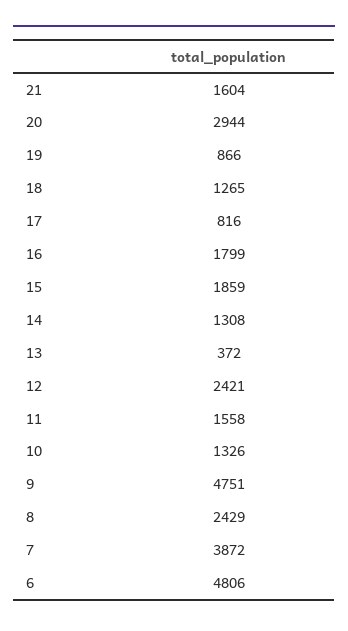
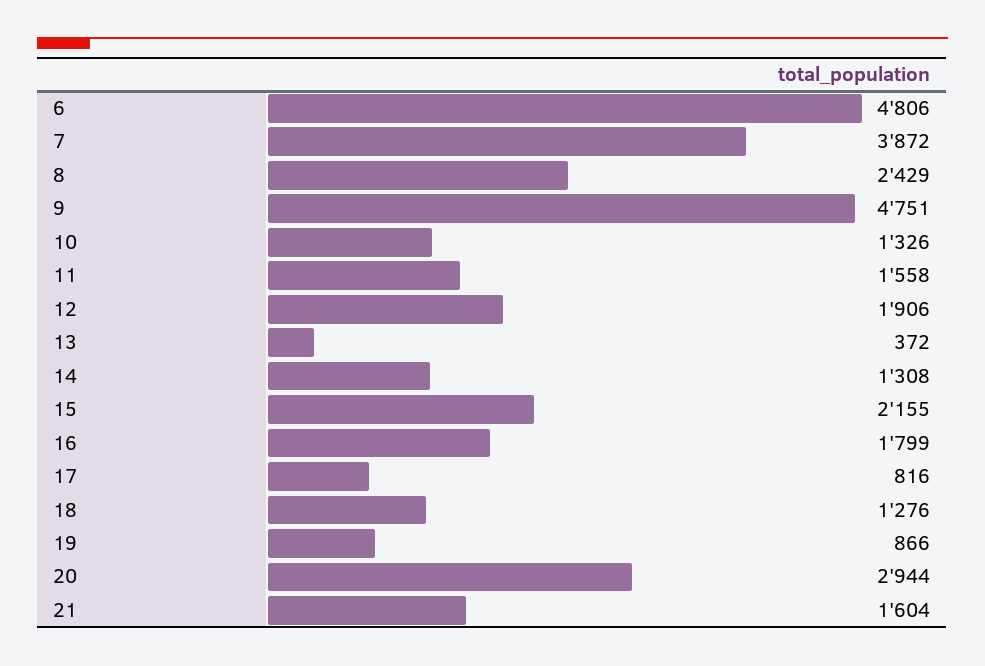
18: 1265 -> 1276
15: 1859 -> 2155
12: 2421 -> 1906

